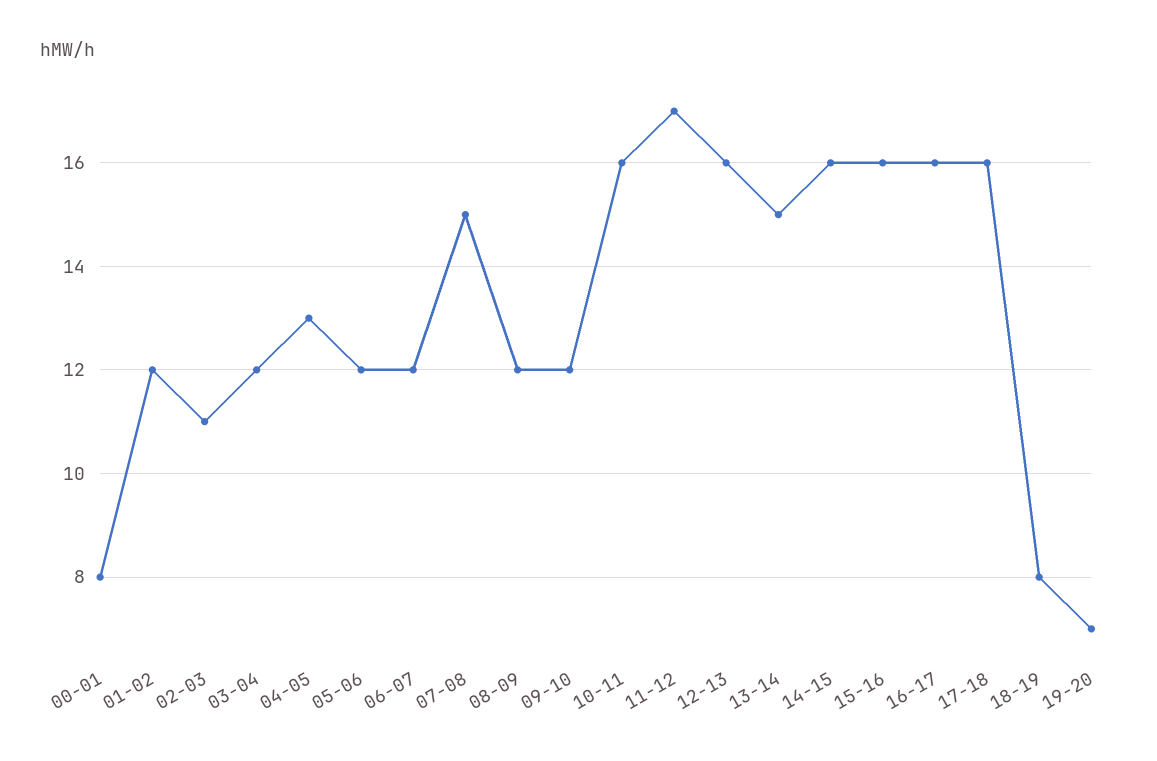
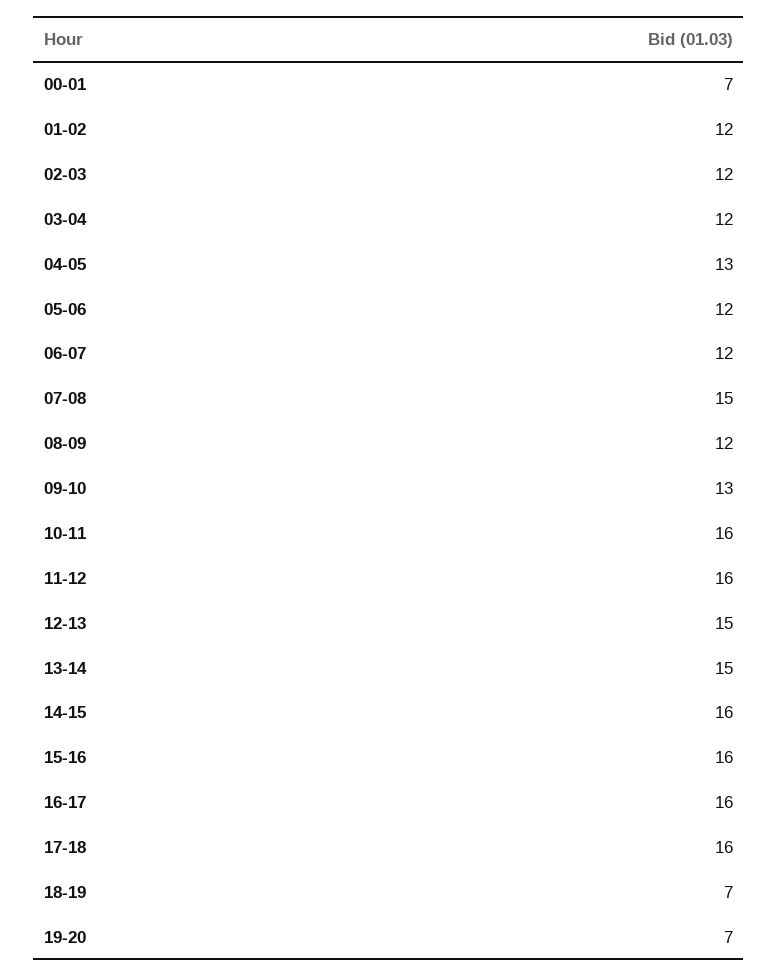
00-01: 8 -> 7
02-03: 11 -> 12
09-10: 12 -> 13
11-12: 17 -> 16
12-13: 16 -> 15
18-19: 8 -> 7

